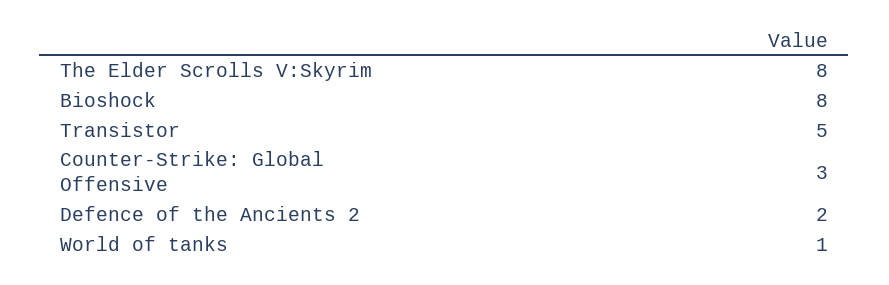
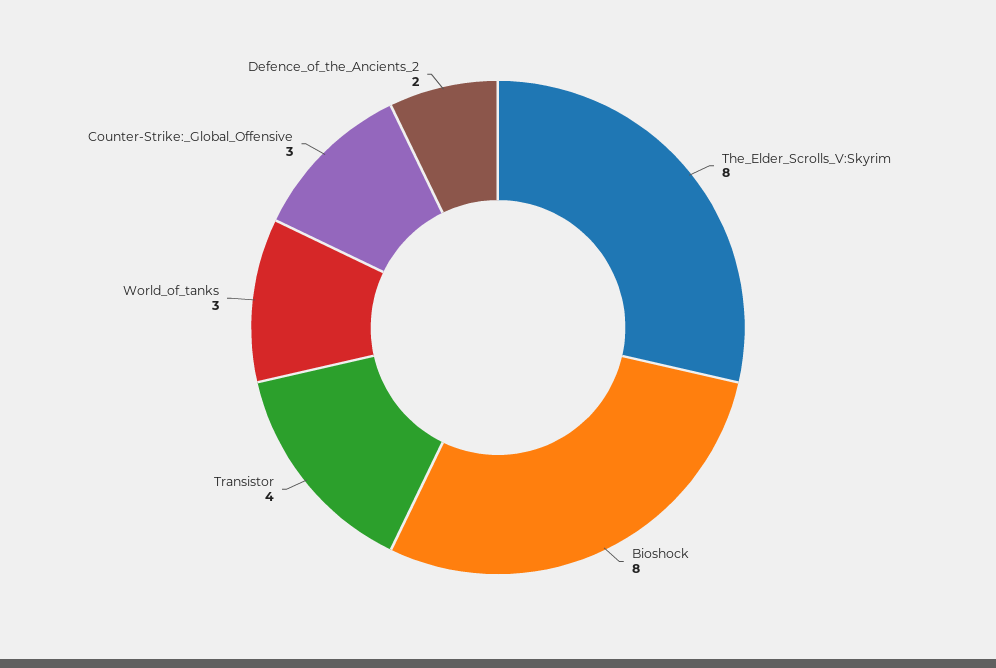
Transistor: 5 -> 4
World of tanks: 1 -> 3

